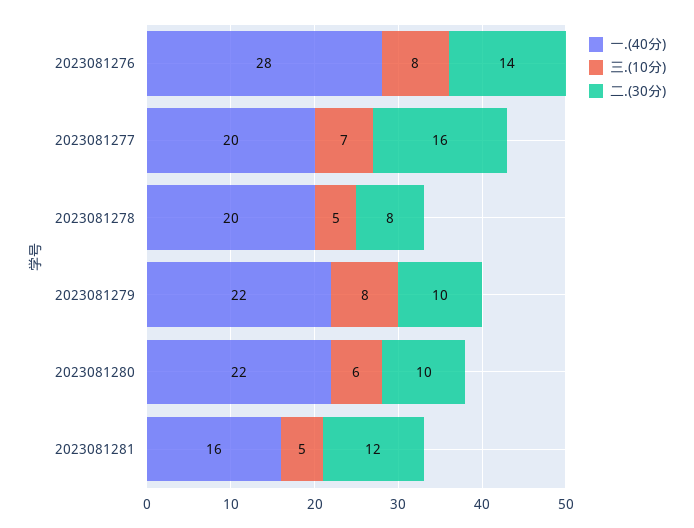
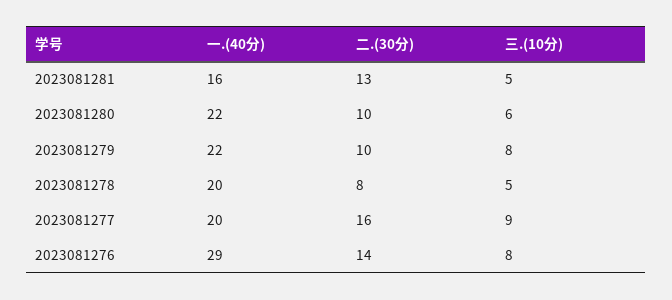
一.(40分), 2023081276: 28 -> 29
三.(10分), 2023081277: 7 -> 9
二.(30分), 2023081281: 12 -> 13

